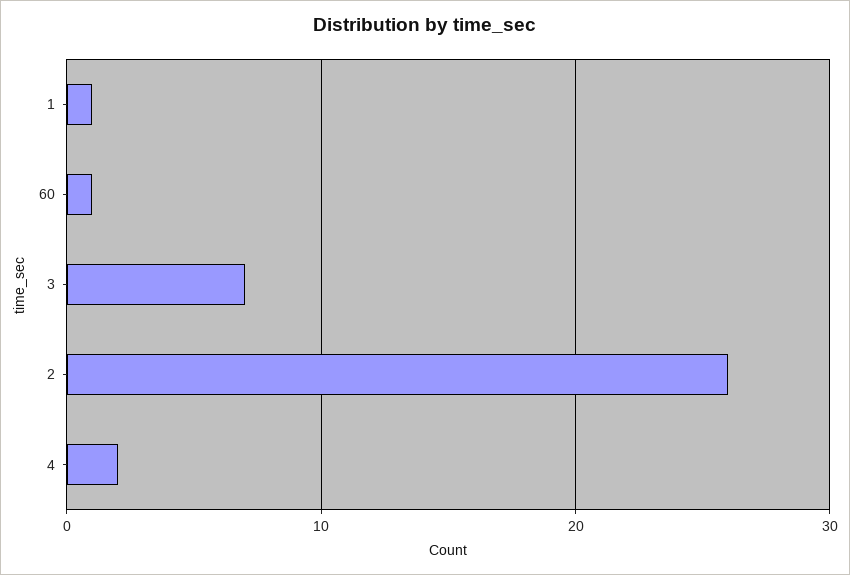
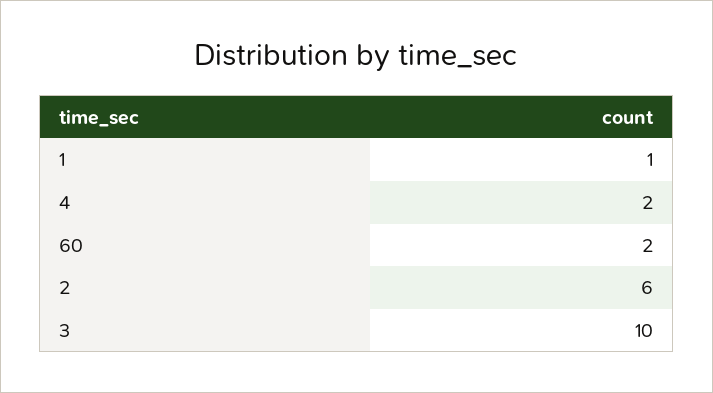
60: 1 -> 2
3: 7 -> 10
2: 26 -> 6

